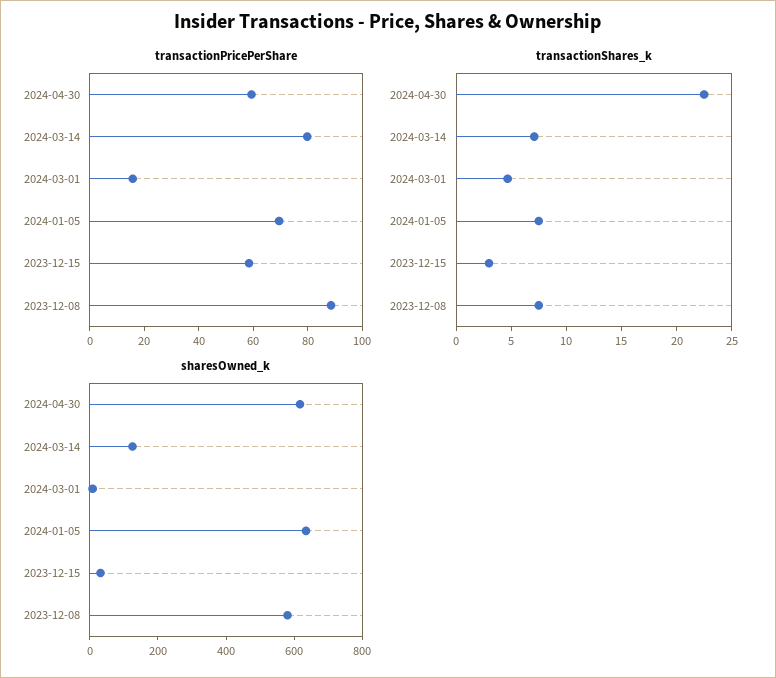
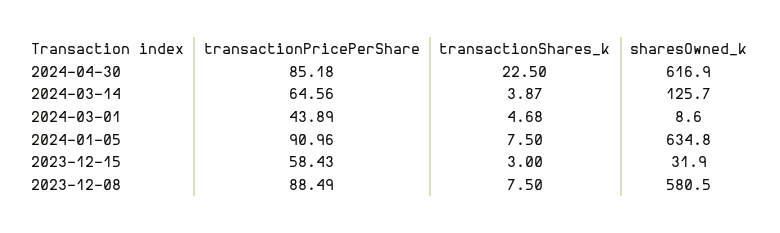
transactionPricePerShare, 2024-04-30: 60 -> 85.18
transactionPricePerShare, 2024-03-14: 80 -> 64.56
transactionPricePerShare, 2024-03-01: 15 -> 43.89
transactionPricePerShare, 2024-01-05: 70 -> 90.96
transactionShares_k, 2024-03-14: 7 -> 3.87

